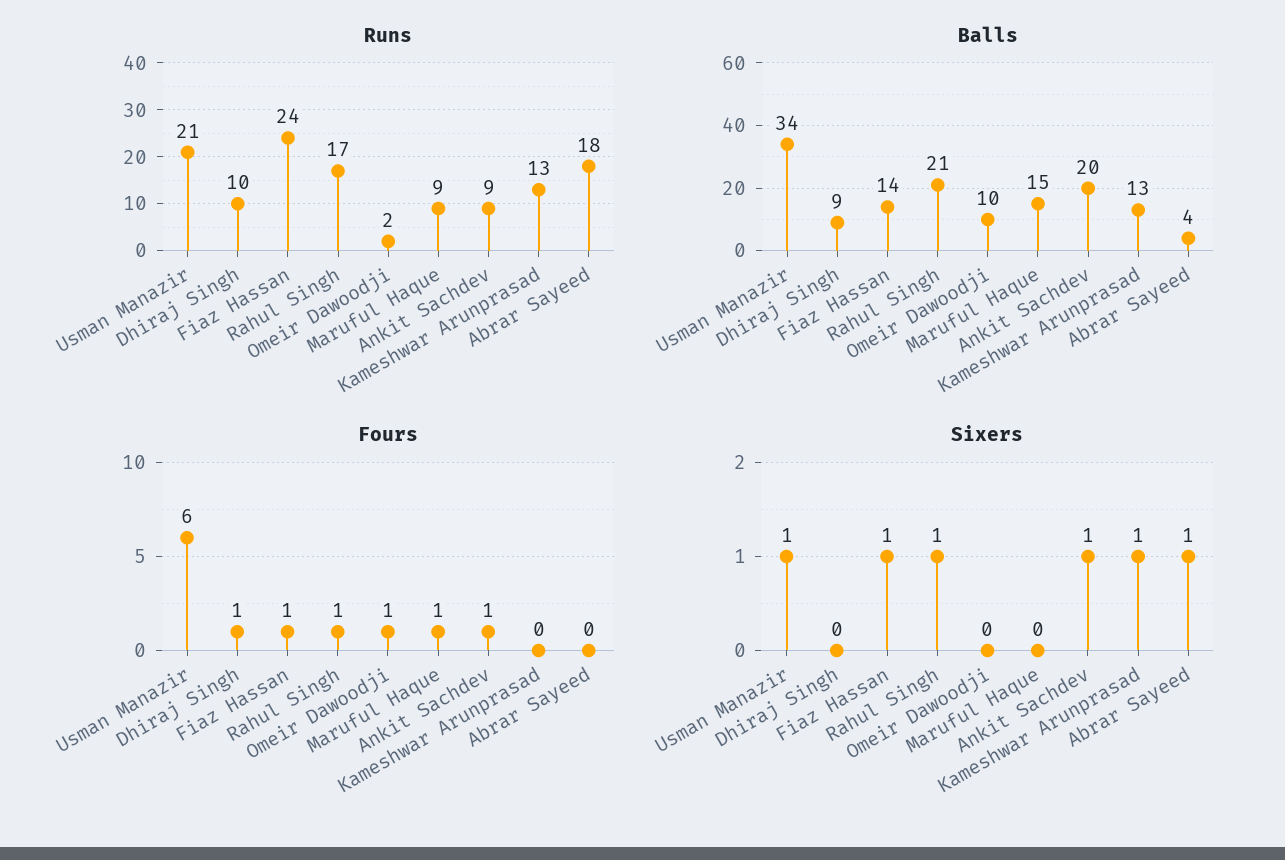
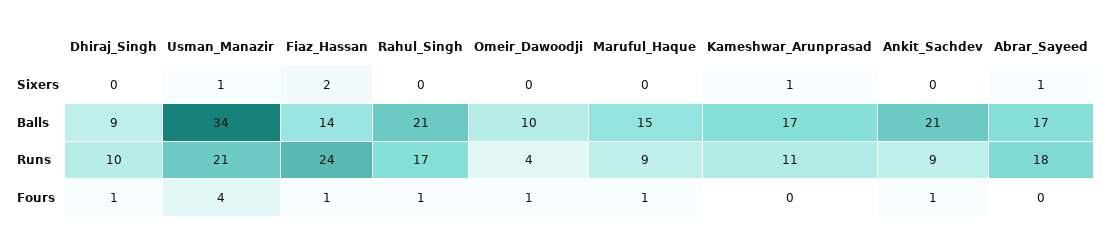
Runs, Omeir Dawoodji: 2 -> 4
Runs, Kameshwar Arunprasad: 13 -> 11
Balls, Ankit Sachdev: 20 -> 21
Balls, Kameshwar Arunprasad: 13 -> 17
Balls, Abrar Sayeed: 4 -> 17
Fours, Usman Manazir: 6 -> 4
Sixers, Fiaz Hassan: 1 -> 2
Sixers, Rahul Singh: 1 -> 0
Sixers, Ankit Sachdev: 1 -> 0

